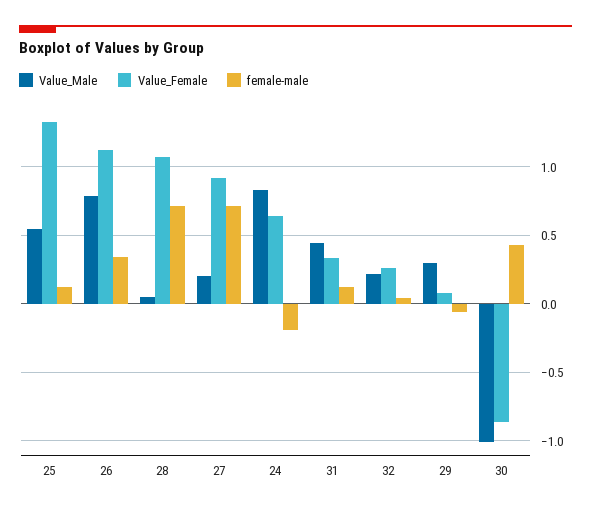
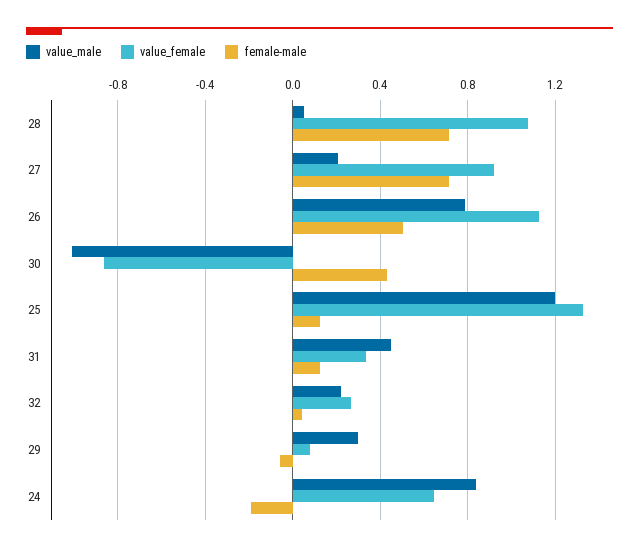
Value_Male, 25: 0.55 -> 1.2
female-male, 26: 0.35 -> 0.5

